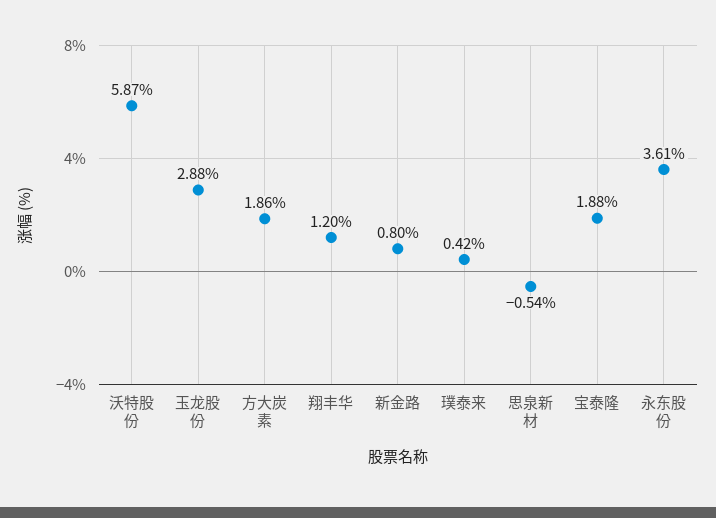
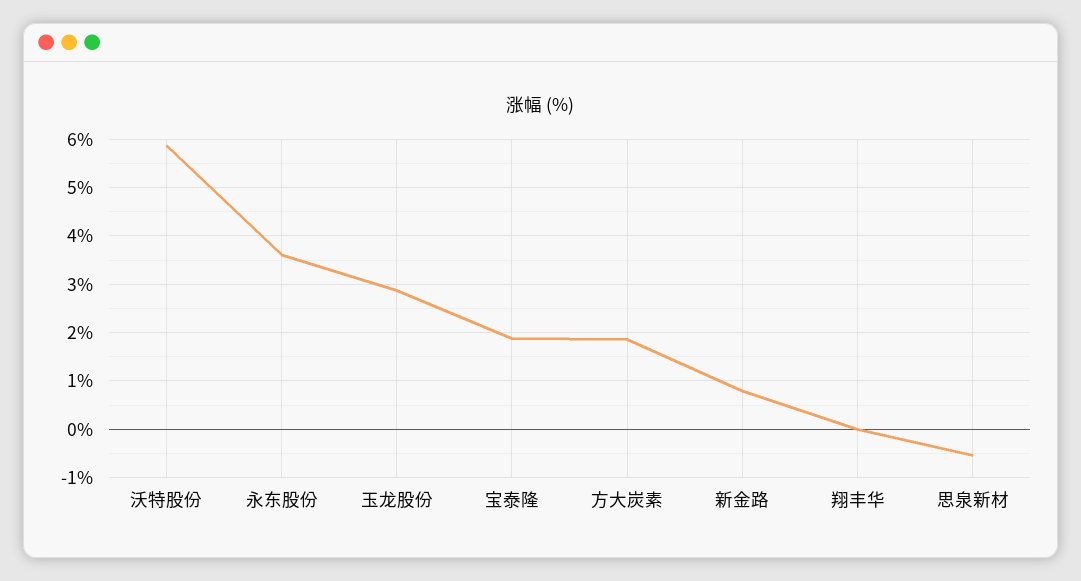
翔丰华: 1.2 -> 0
璞泰来: 0.42 -> none

